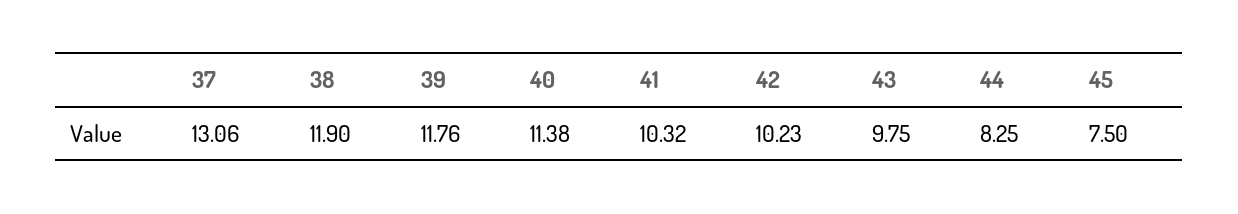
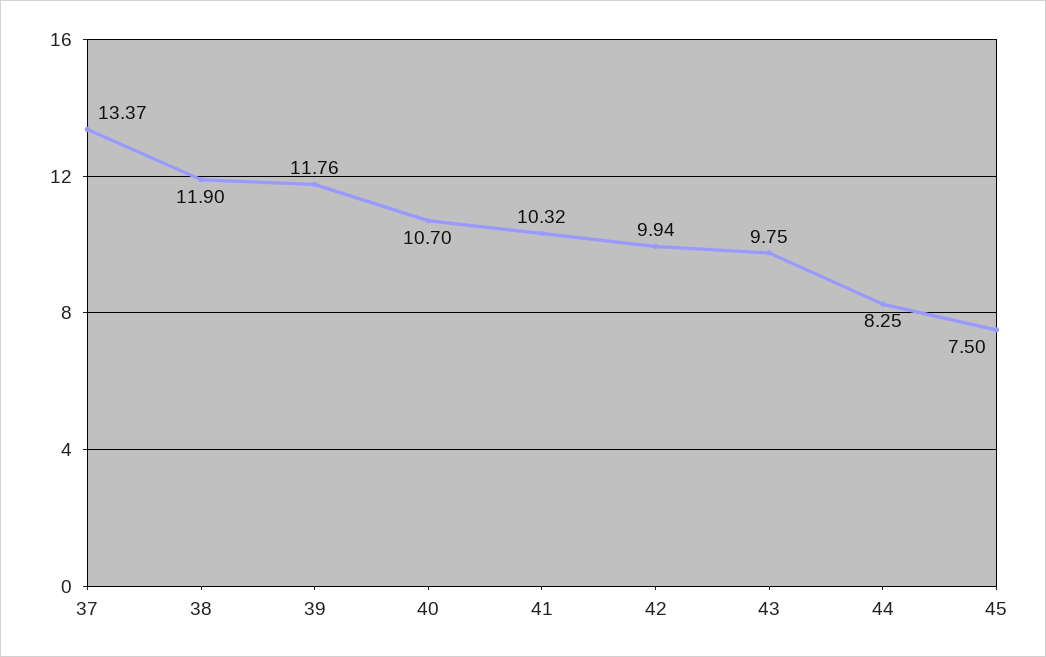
37: 13.06 -> 13.37
40: 11.38 -> 10.7
42: 10.23 -> 9.94

